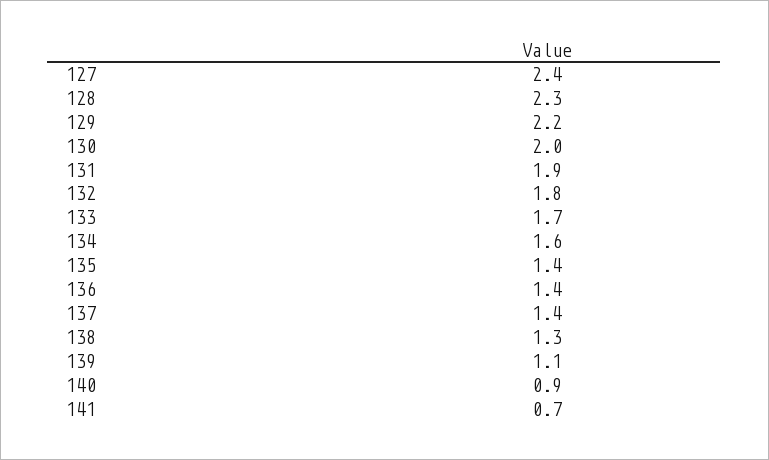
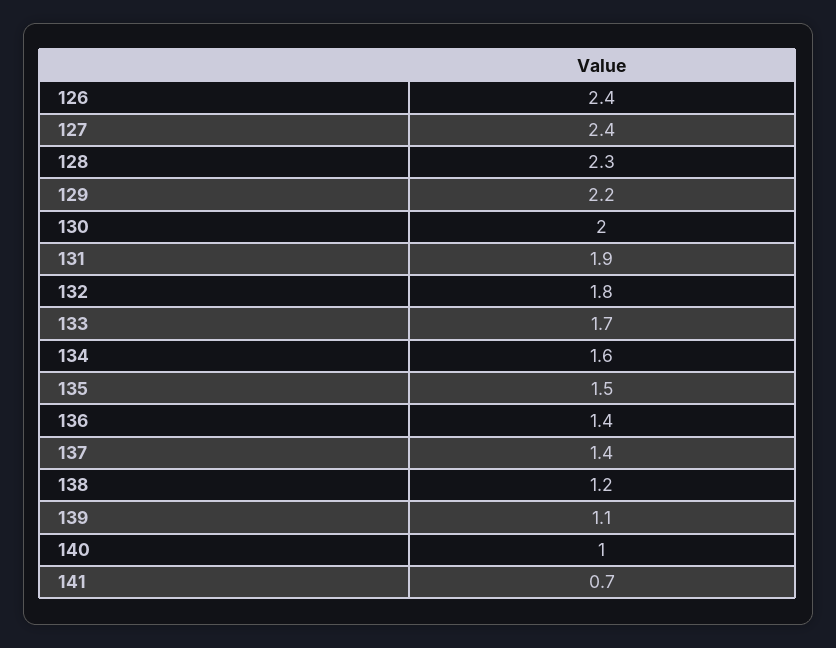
135: 1.4 -> 1.5
138: 1.3 -> 1.2
140: 0.9 -> 1
126: none -> 2.4

